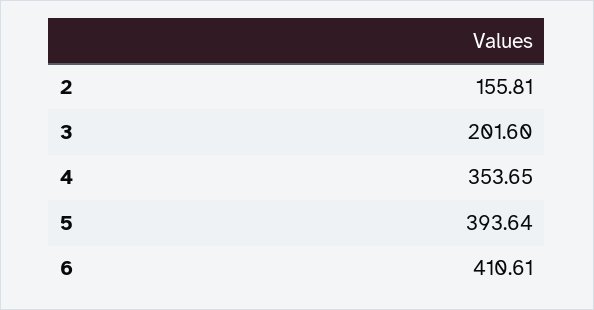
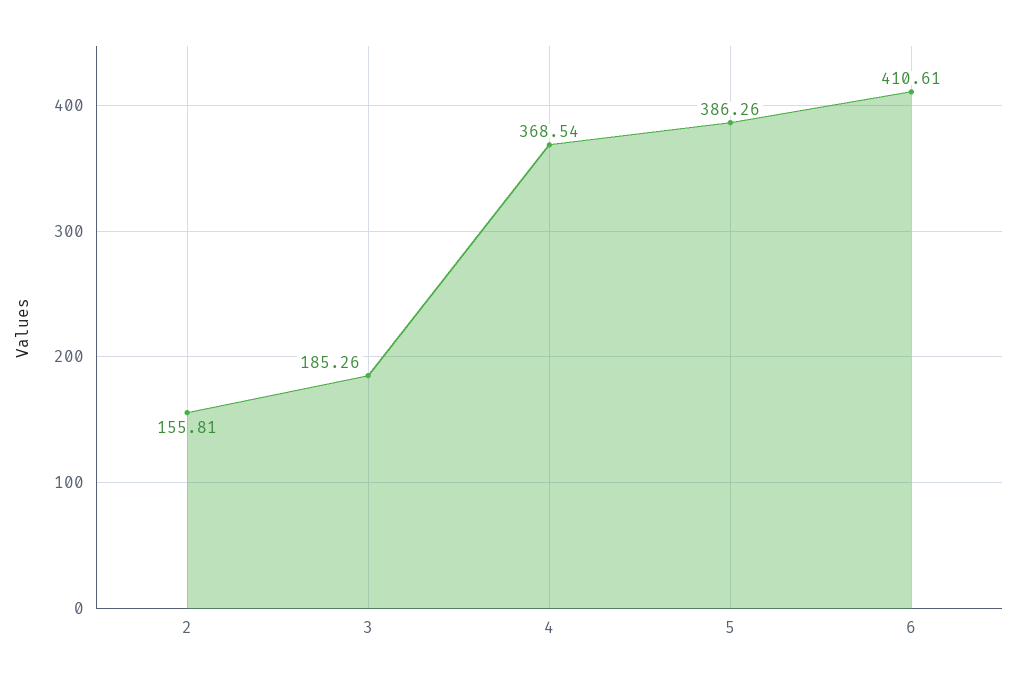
3: 201.6 -> 185.26
4: 353.65 -> 368.54
5: 393.64 -> 386.26

